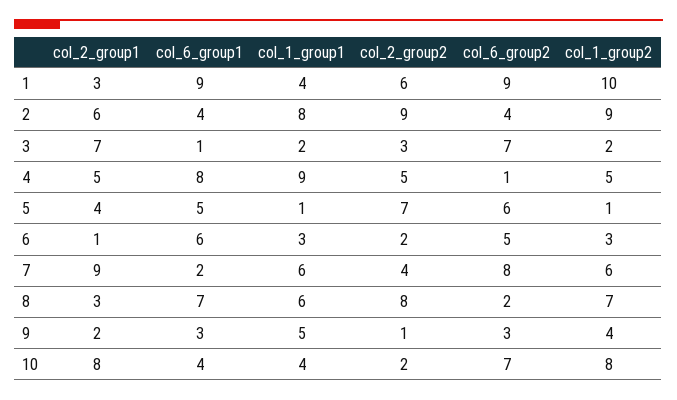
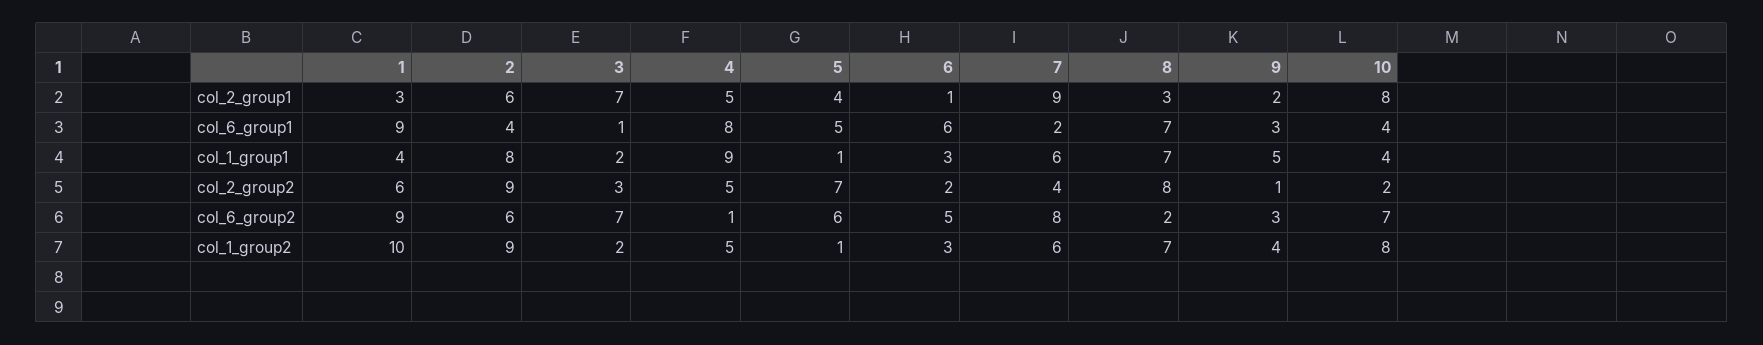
col_6_group2, 2: 4 -> 6
col_1_group1, 8: 6 -> 7

